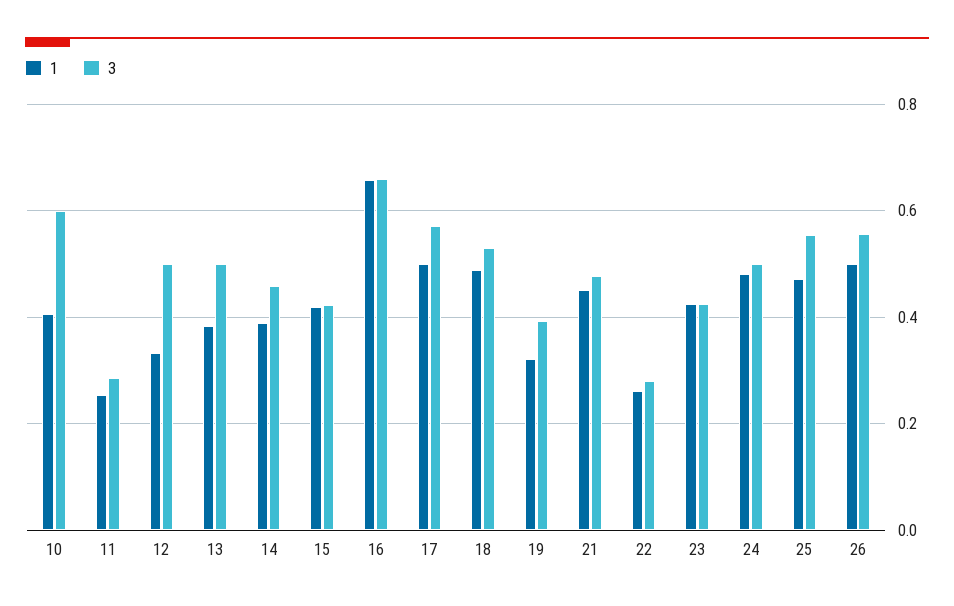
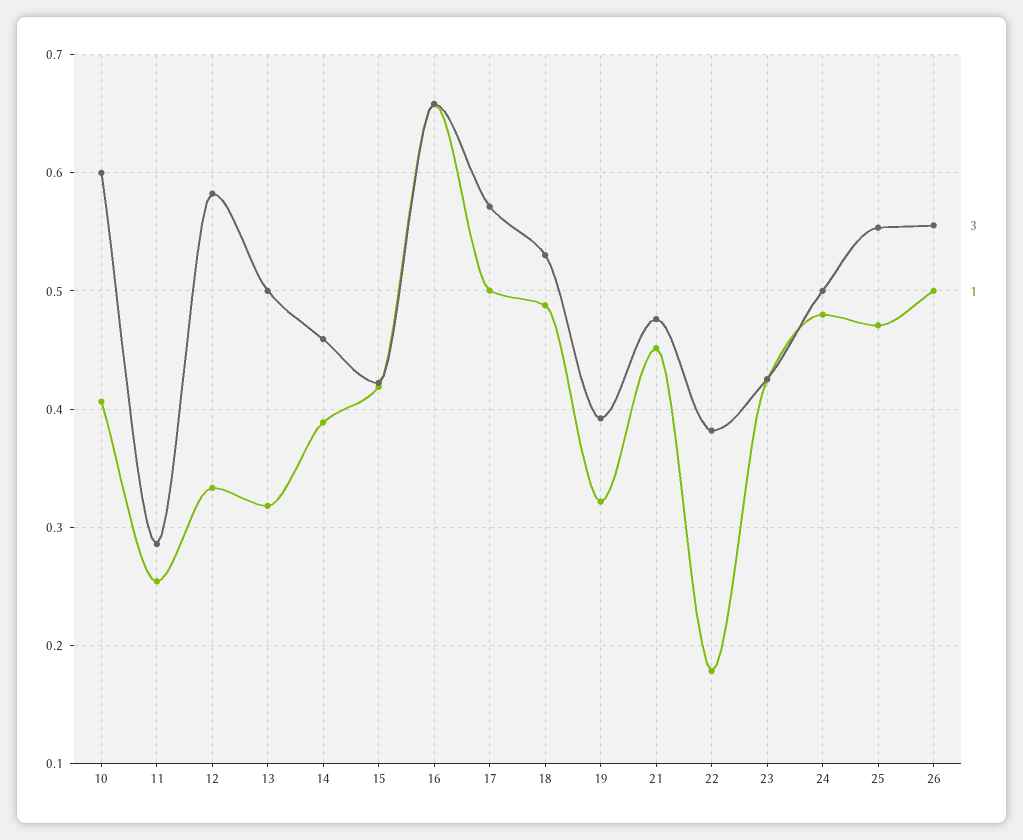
3, 12: 0.5 -> 0.58
1, 13: 0.38 -> 0.32
1, 22: 0.26 -> 0.18
3, 22: 0.28 -> 0.38

